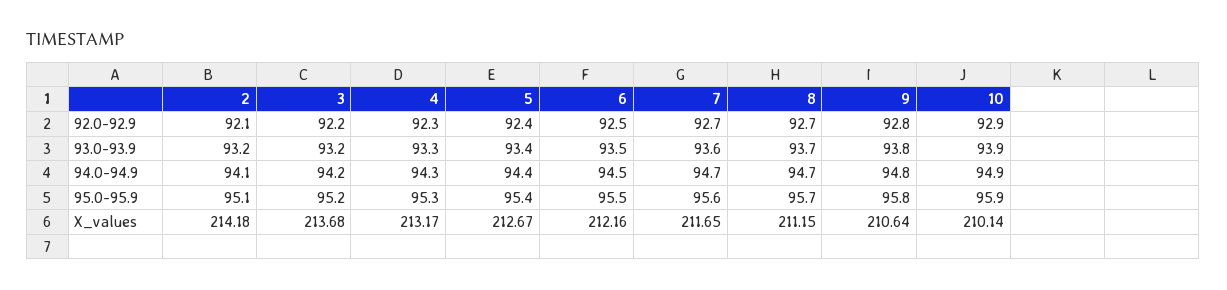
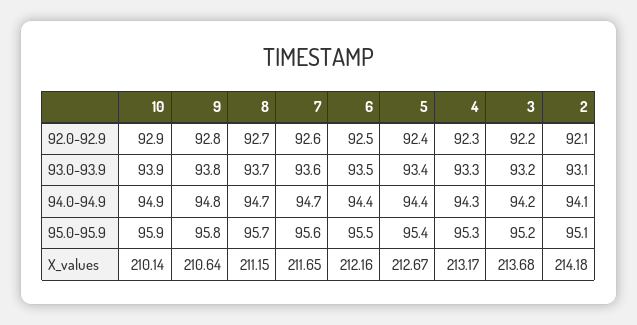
7, 92.0-92.9: 92.7 -> 92.6
2, 93.0-93.9: 93.2 -> 93.1
6, 94.0-94.9: 94.5 -> 94.4

